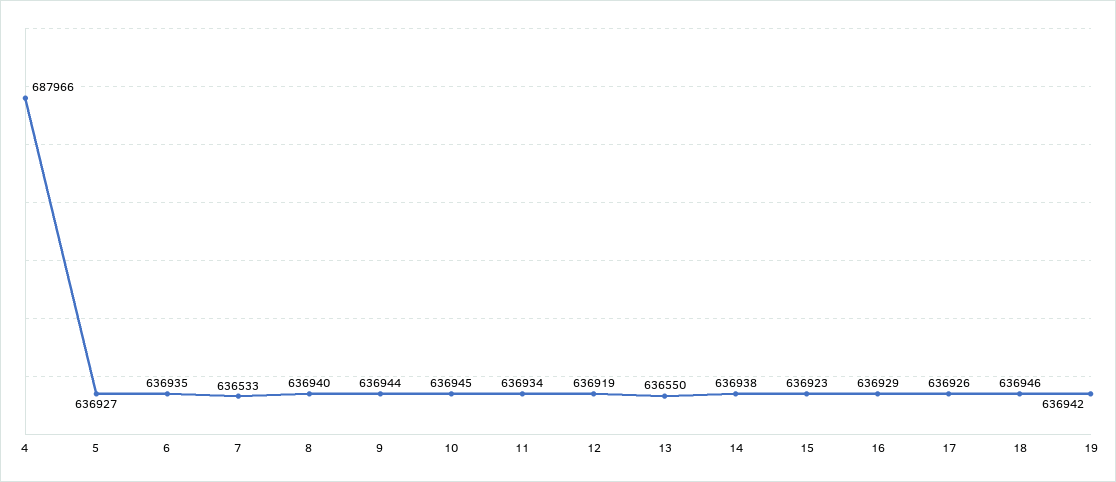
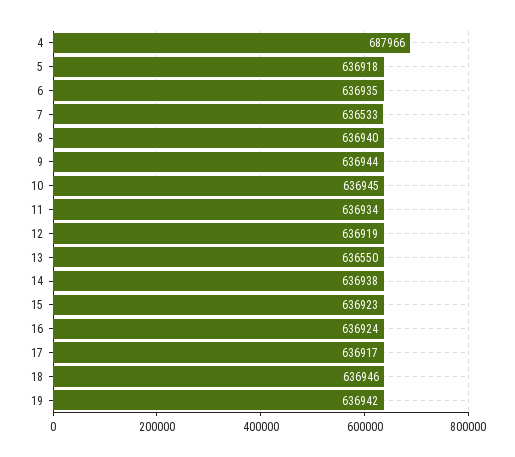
5: 636927 -> 636918
16: 636929 -> 636924
17: 636926 -> 636917

